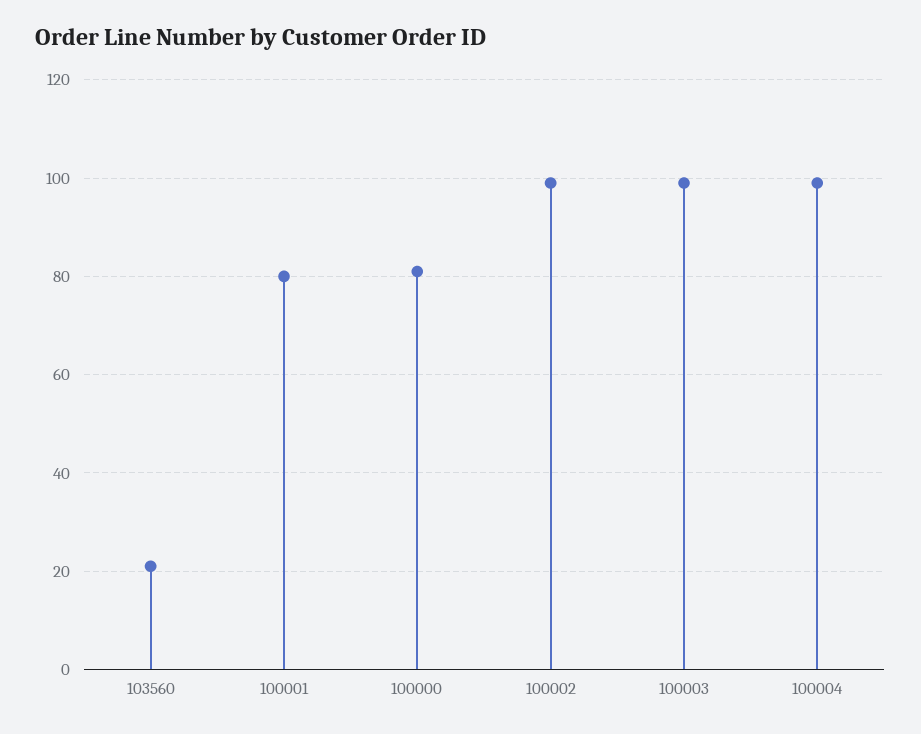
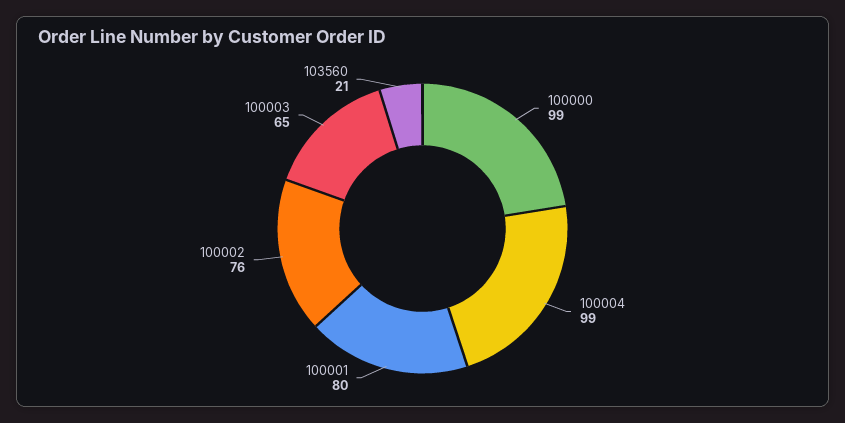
100000: 80 -> 99
100002: 100 -> 76
100003: 100 -> 65

